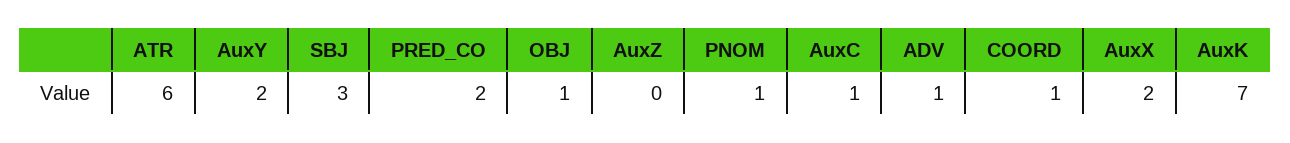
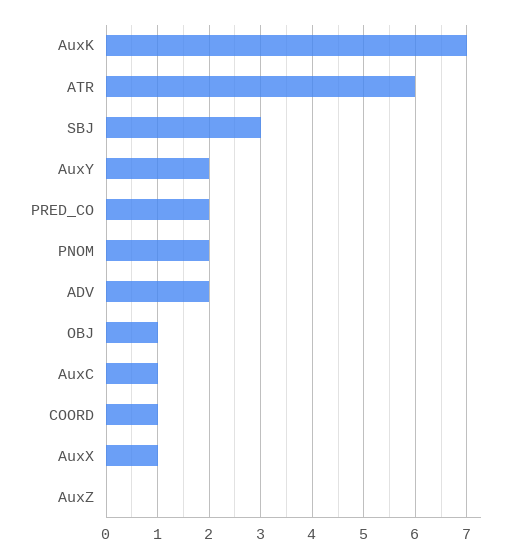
PNOM: 1 -> 2
ADV: 1 -> 2
AuxX: 2 -> 1

